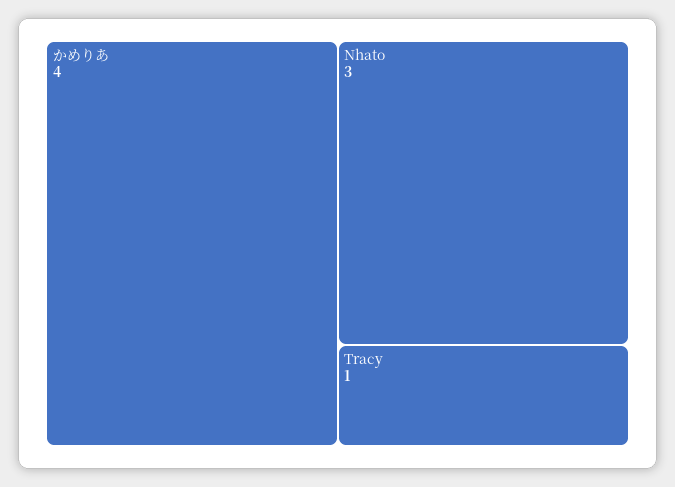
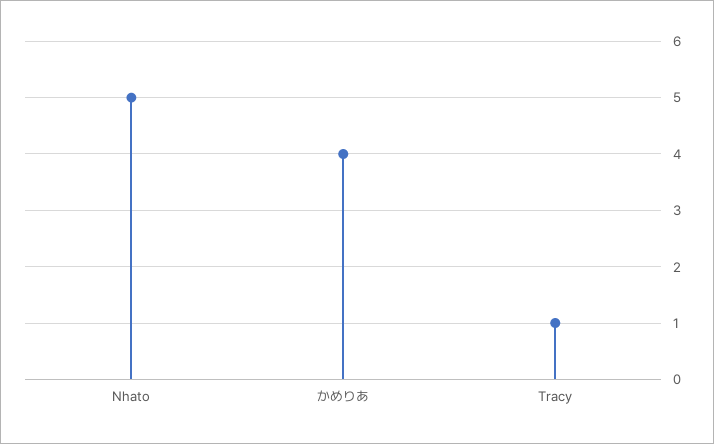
Nhato: 3 -> 5

